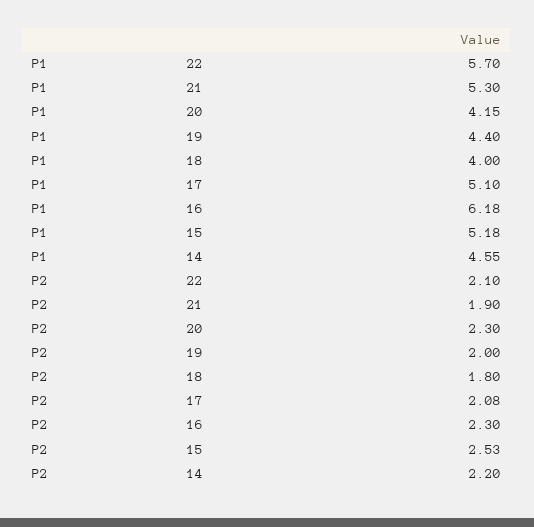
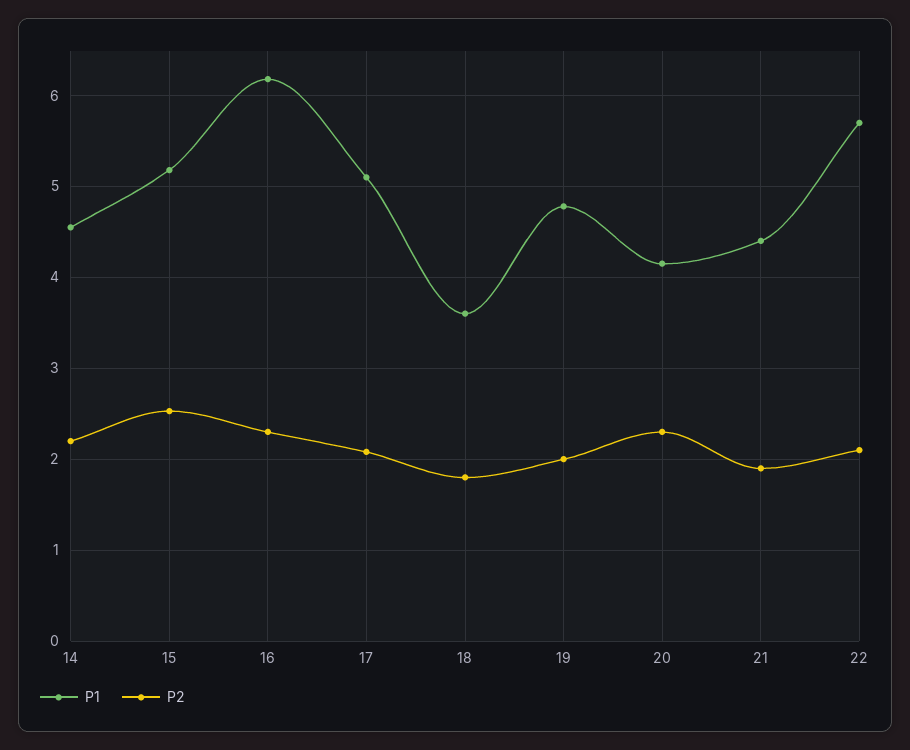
P1, 21: 5.3 -> 4.4
P1, 19: 4.4 -> 4.8
P1, 18: 4 -> 3.6

